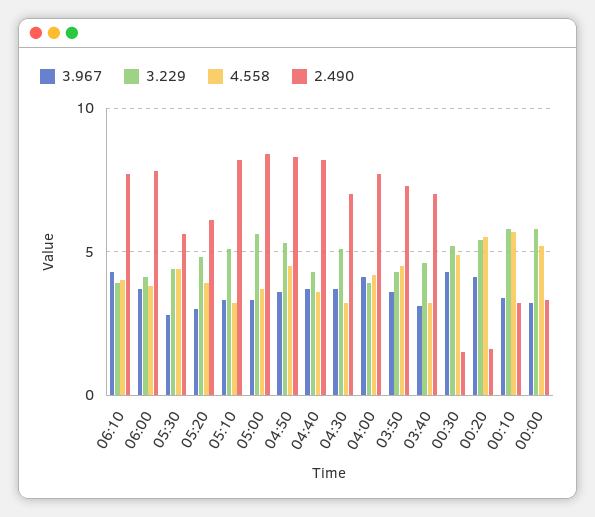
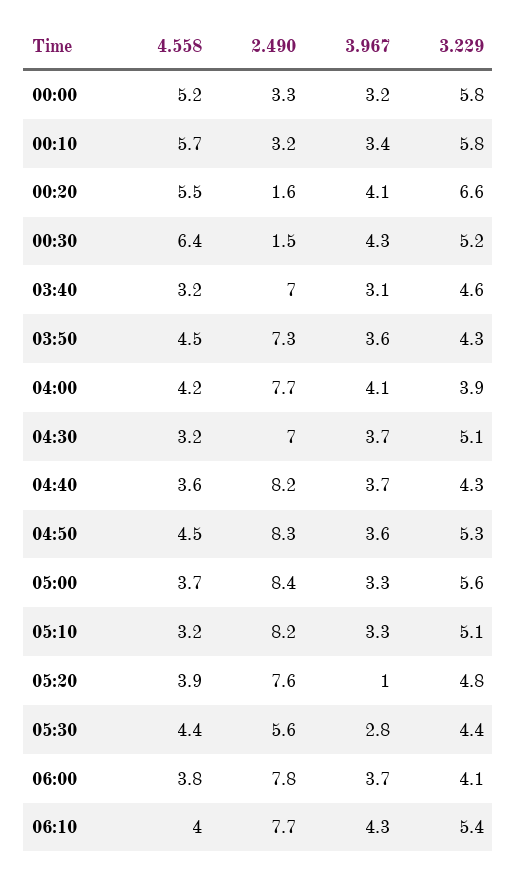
3.229, 06:10: 4 -> 5.4
3.967, 05:20: 3 -> 1
2.490, 05:20: 6 -> 7.6
4.558, 00:30: 5 -> 6.4
3.229, 00:20: 5.5 -> 6.6

